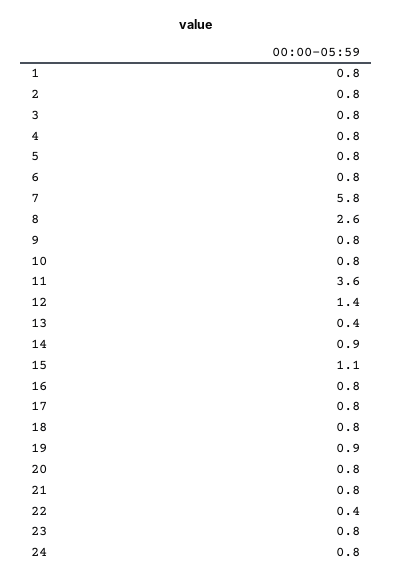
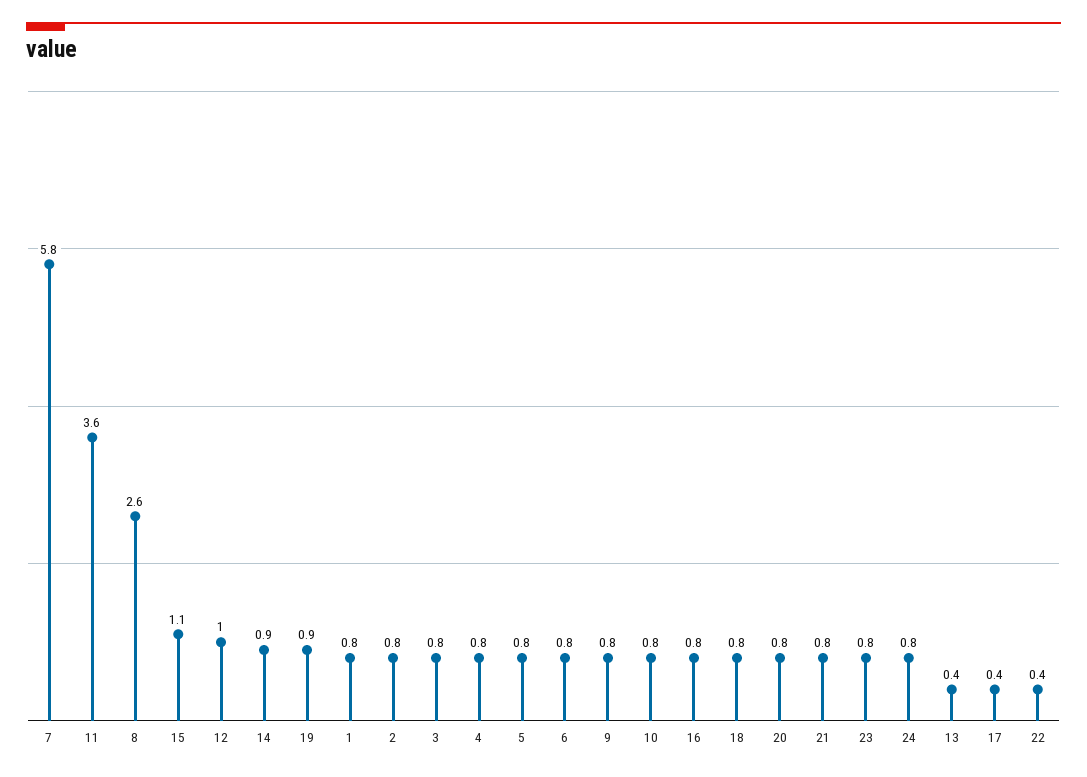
12: 1.4 -> 1
17: 0.8 -> 0.4

